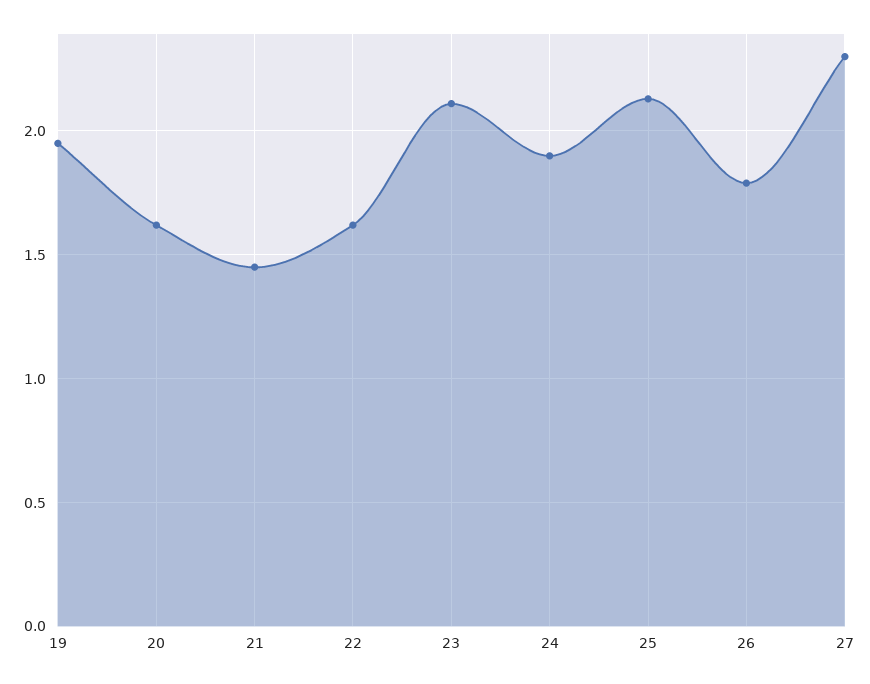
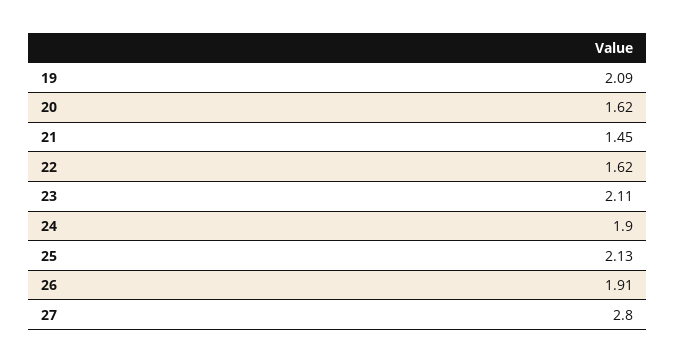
19: 1.95 -> 2.09
26: 1.8 -> 1.91
27: 2.3 -> 2.8

